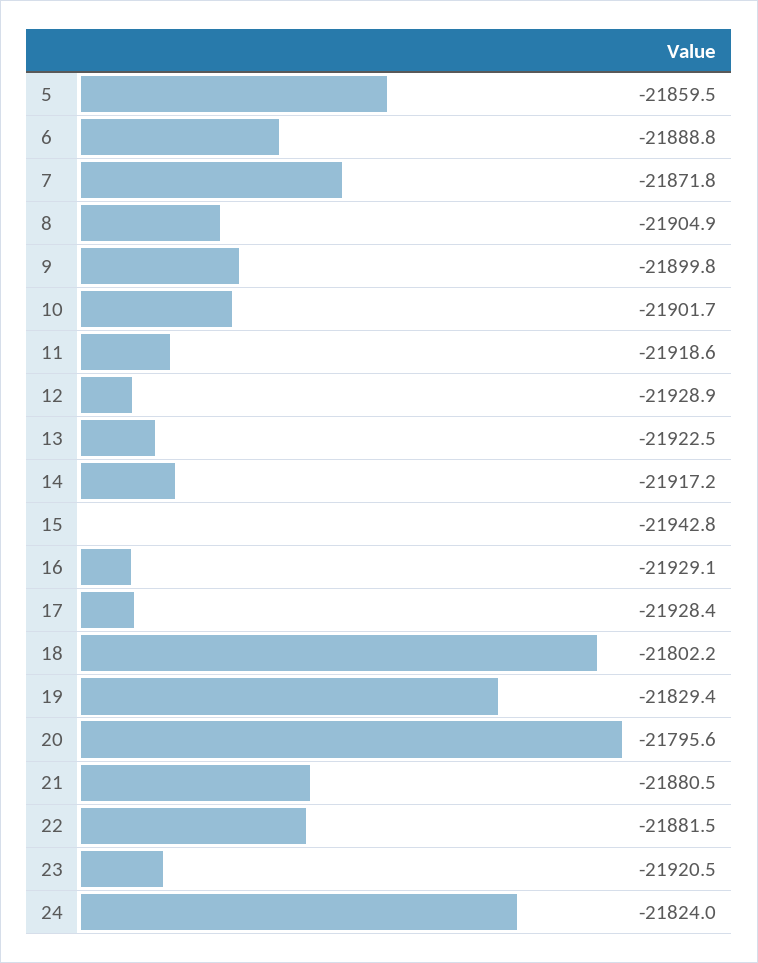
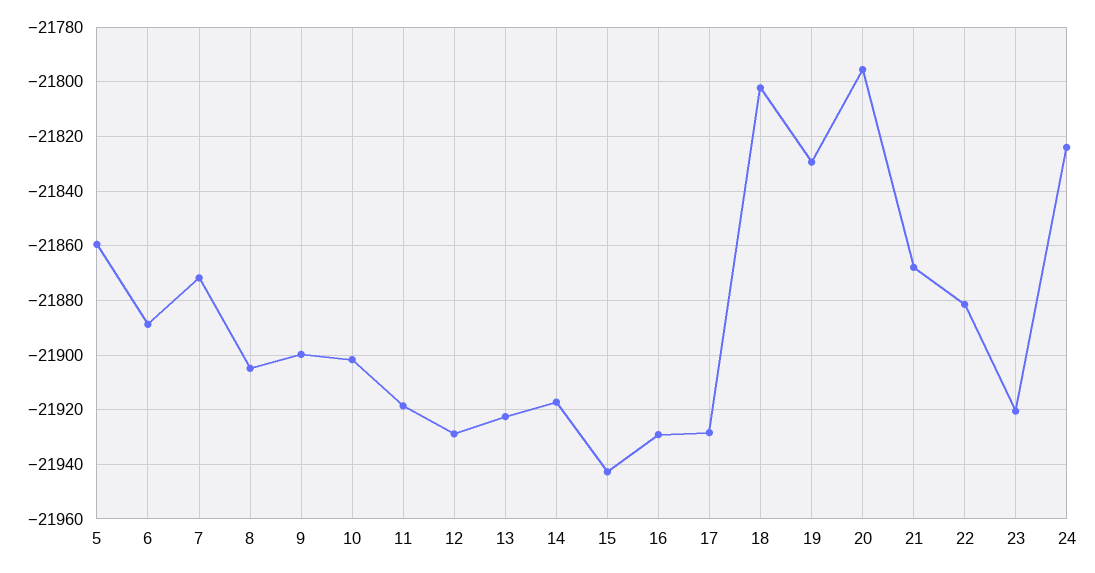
21: -21880.5 -> -21867.5

